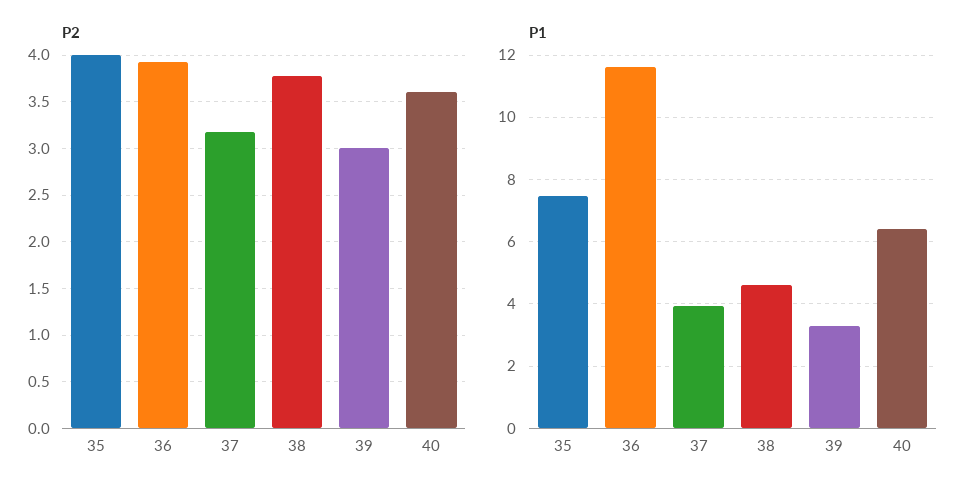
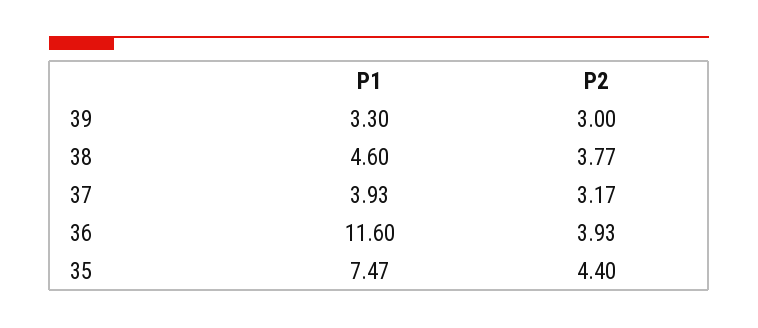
P2, 35: 4 -> 4.4
P2, 40: 3.6 -> none
P1, 40: 6.4 -> none

